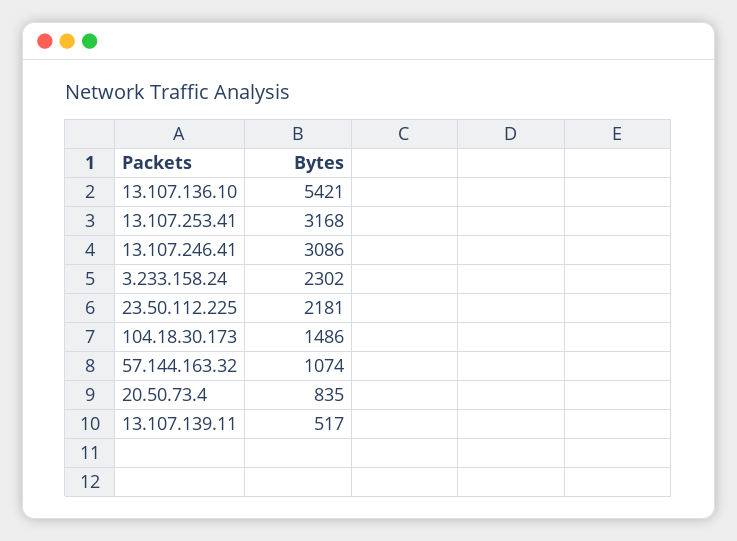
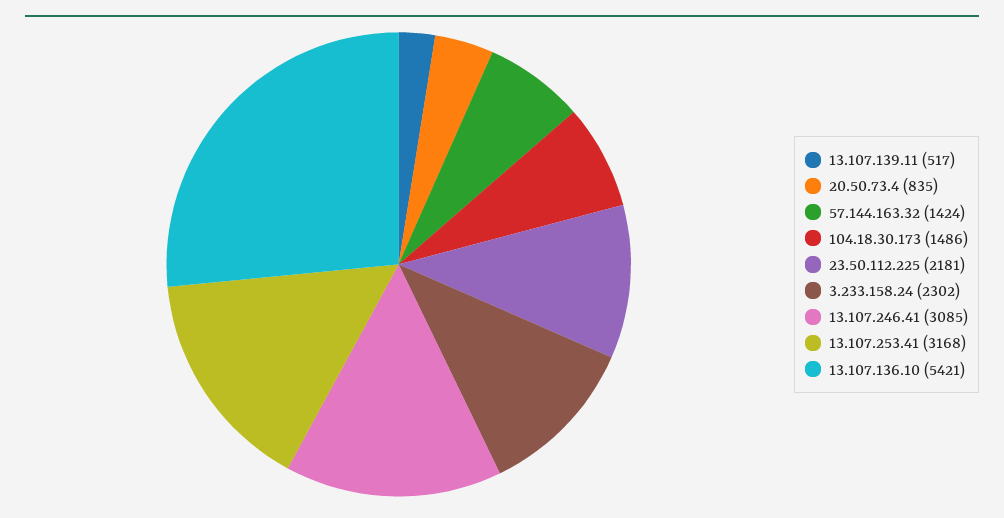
13.107.246.41: 3086 -> 3085
57.144.163.32: 1074 -> 1424

